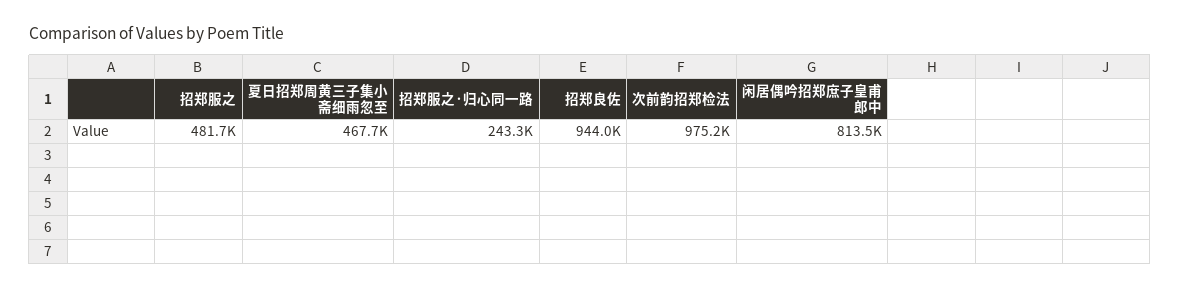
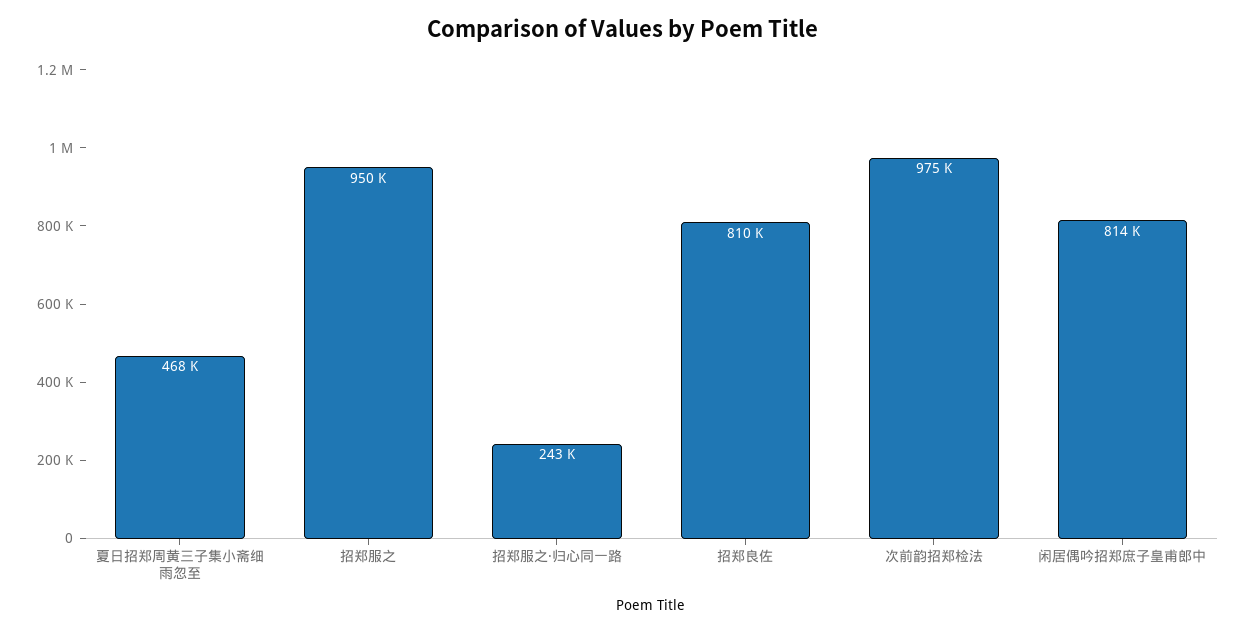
招郑服之: 481700 -> 950000
招郑良佐: 944000 -> 810000

